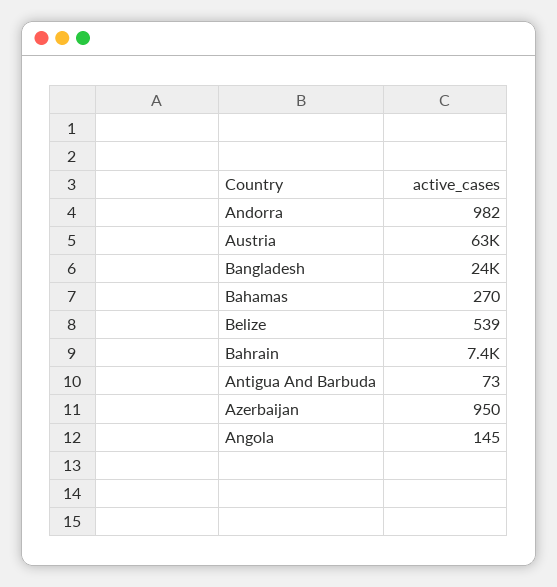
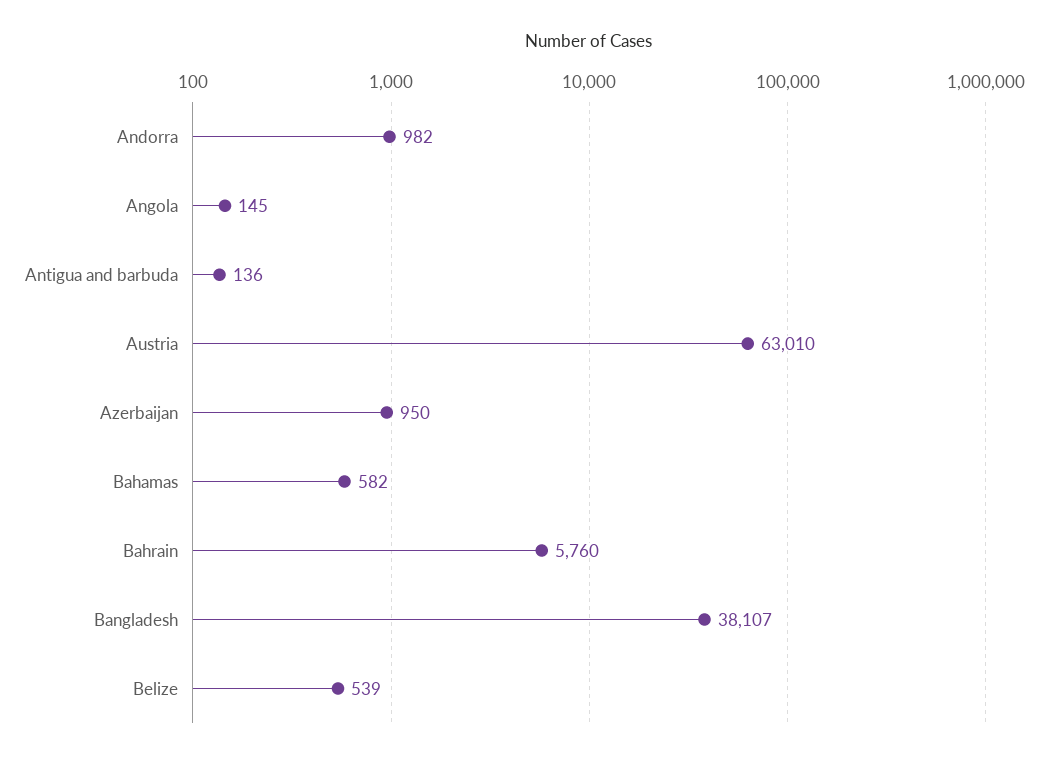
Bangladesh: 24000 -> 38107
Bahamas: 270 -> 582
Bahrain: 7400 -> 5760
Antigua And Barbuda: 73 -> 136

